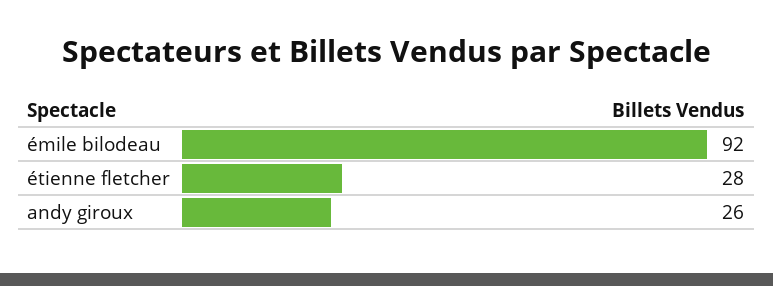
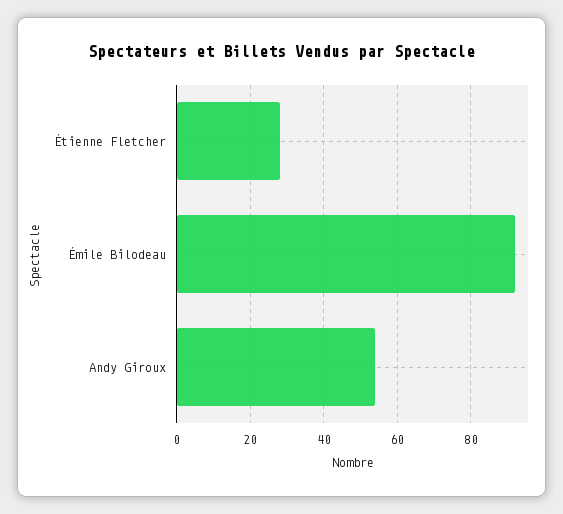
andy giroux: 26 -> 55

